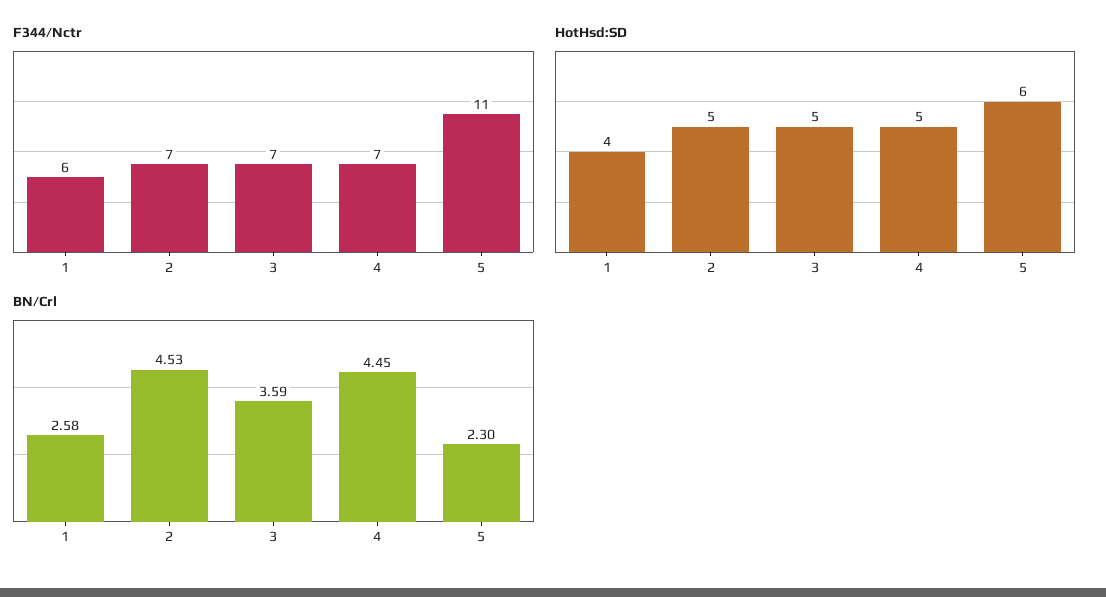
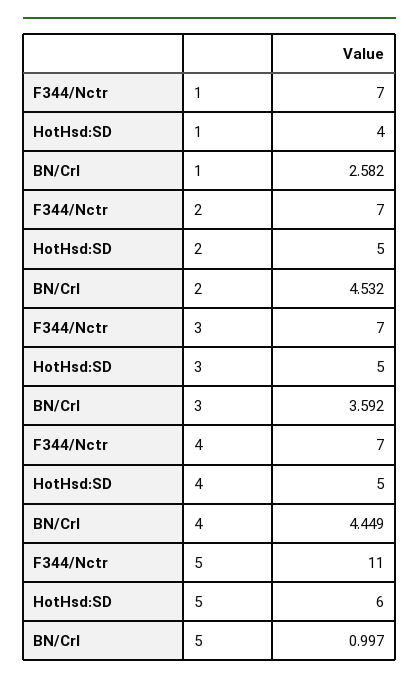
F344/Nctr, 1: 6 -> 7
BN/Crl, 5: 2.3 -> 0.997

